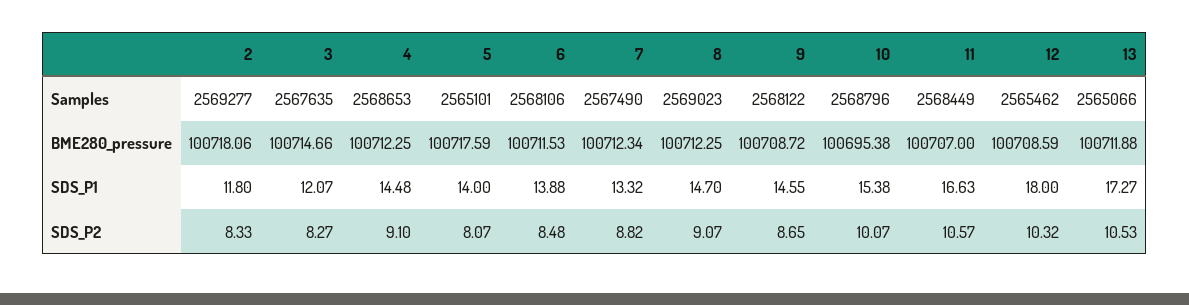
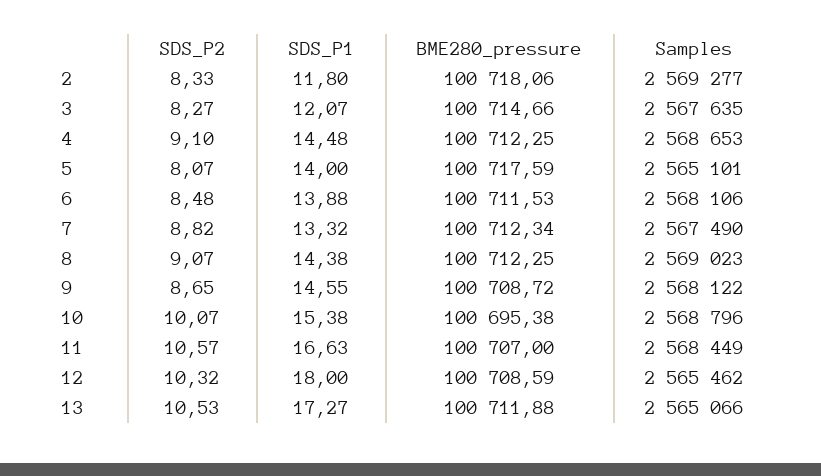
8, SDS_P1: 14.7 -> 14.38

